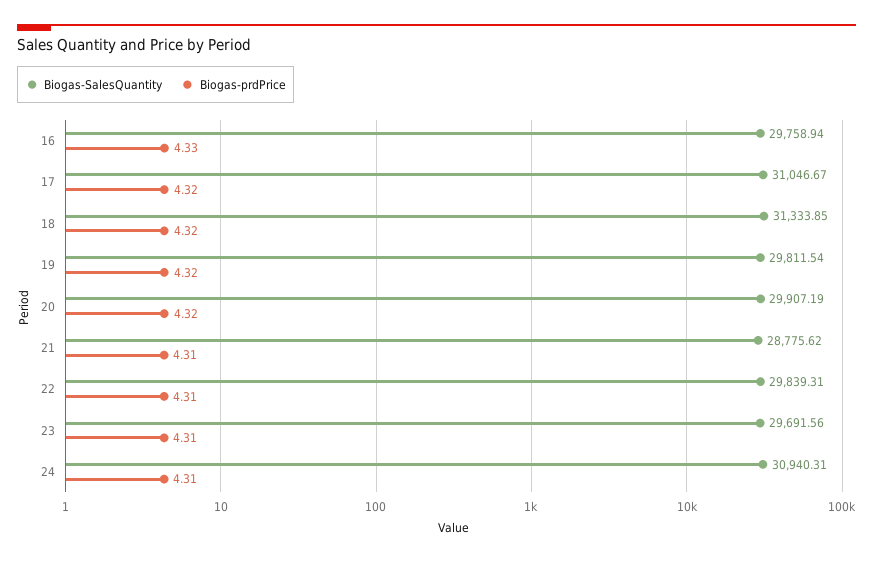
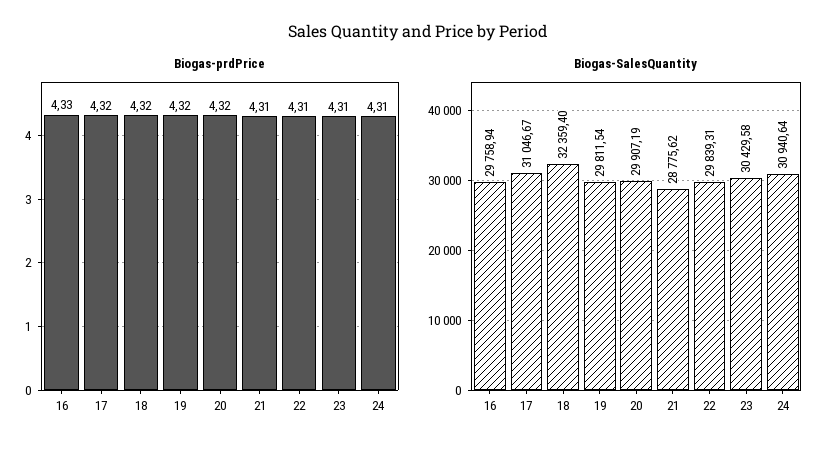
Biogas-SalesQuantity, 18: 31333.85 -> 32359.4
Biogas-SalesQuantity, 23: 29691.56 -> 30429.58
Biogas-SalesQuantity, 24: 30940.31 -> 30940.64

